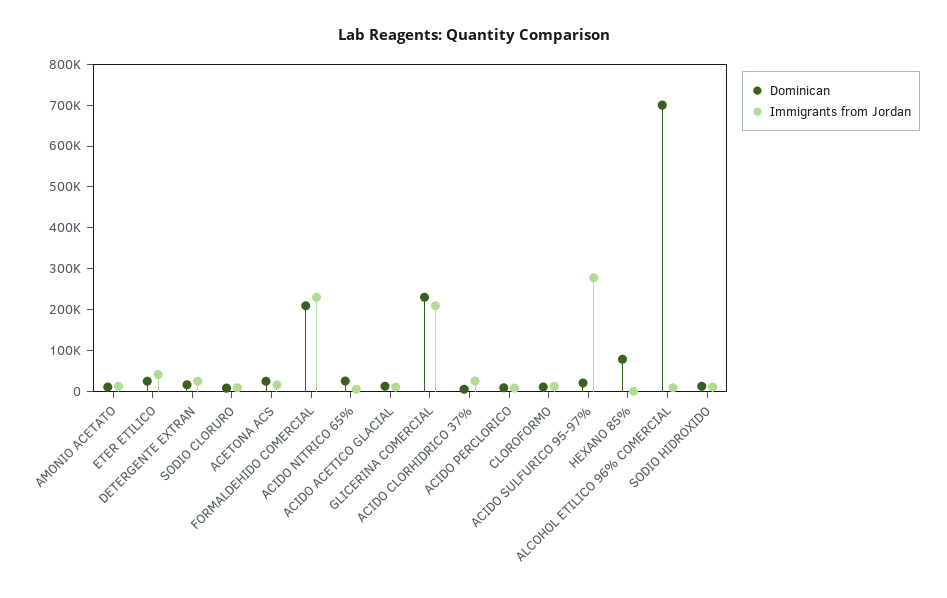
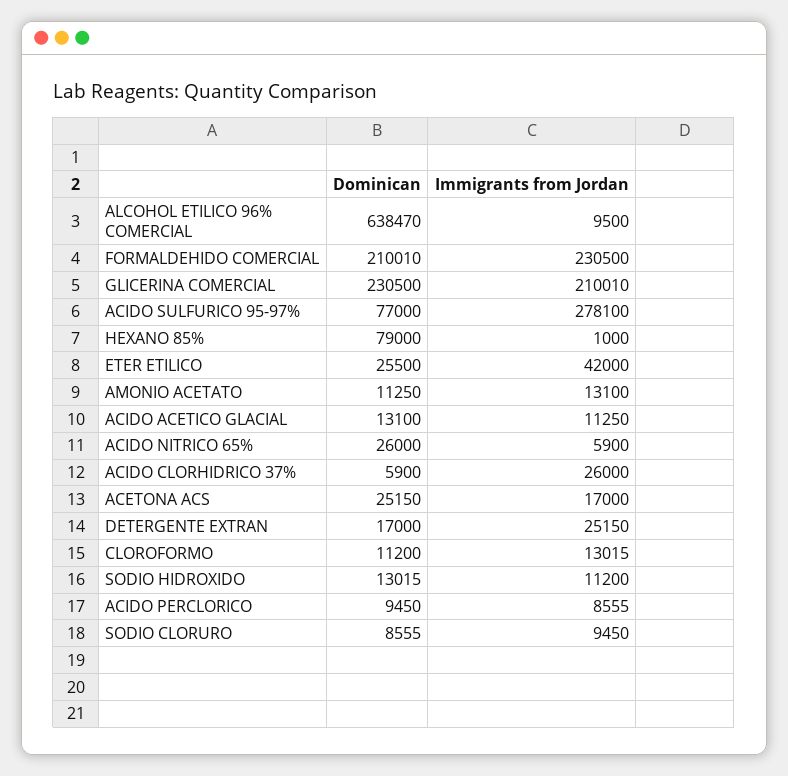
Dominican, ACIDO SULFURICO 95-97%: 20000 -> 77000
Dominican, ALCOHOL ETILICO 96% COMERCIAL: 700000 -> 638470

